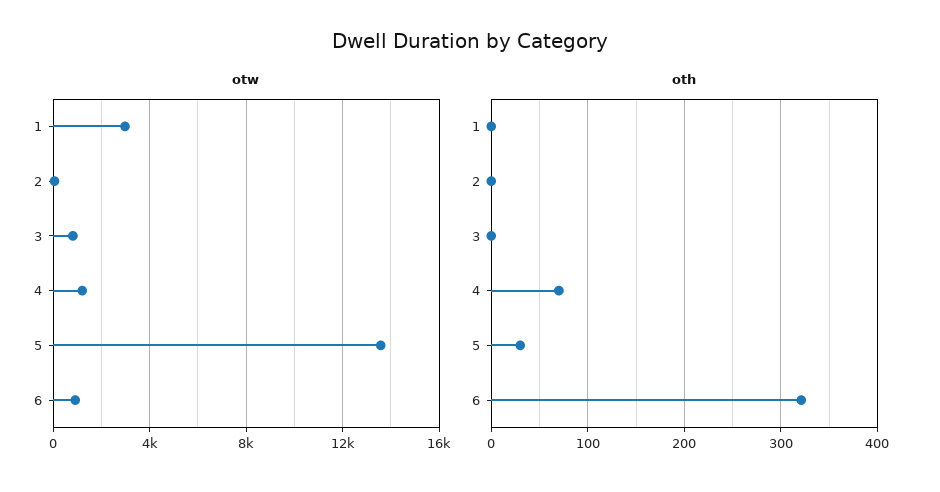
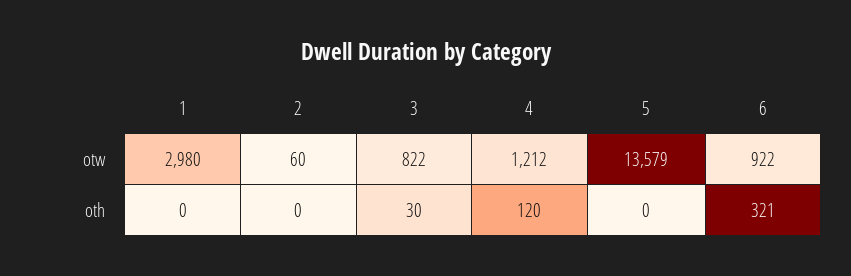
oth, 3: 0 -> 30
oth, 4: 70 -> 120
oth, 5: 30 -> 0

